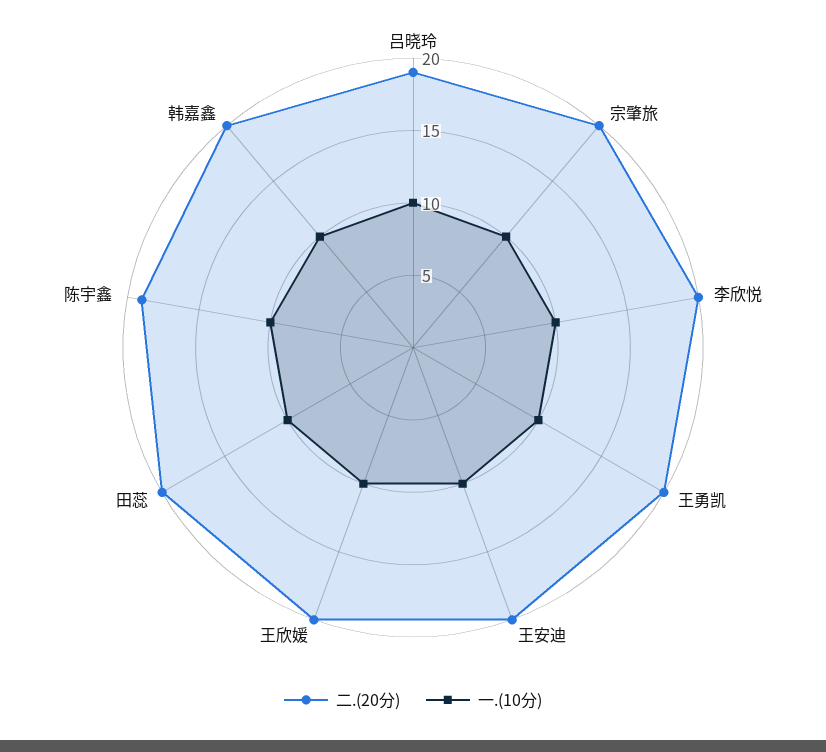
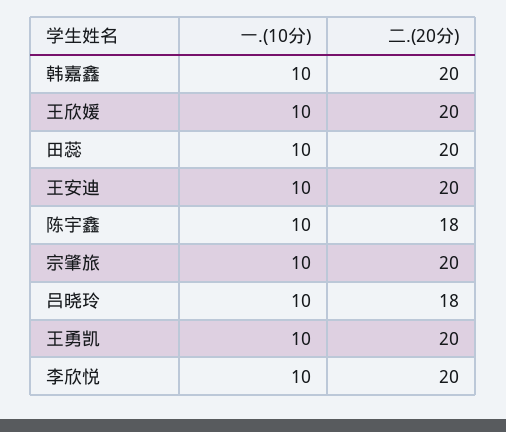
二.(20分), 吕晓玲: 19 -> 18
二.(20分), 陈宇鑫: 19 -> 18

